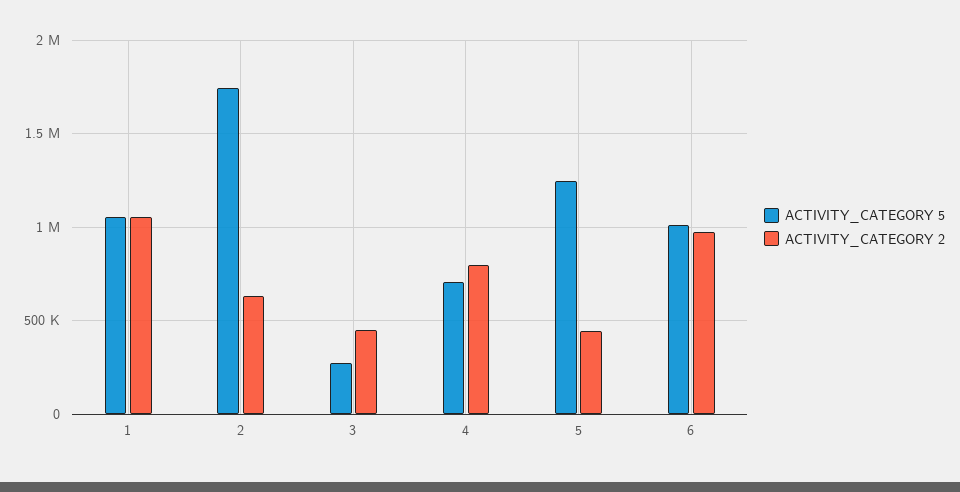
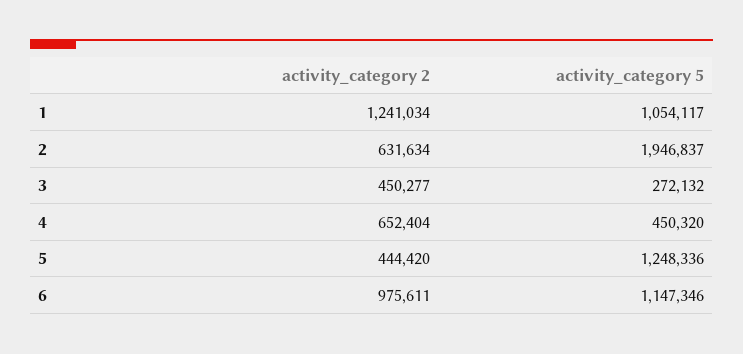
ACTIVITY_CATEGORY 2, 1: 1050000 -> 1241034
ACTIVITY_CATEGORY 5, 2: 1750000 -> 1946837
ACTIVITY_CATEGORY 5, 4: 700000 -> 450320
ACTIVITY_CATEGORY 2, 4: 800000 -> 652404
ACTIVITY_CATEGORY 5, 6: 1000000 -> 1147346

